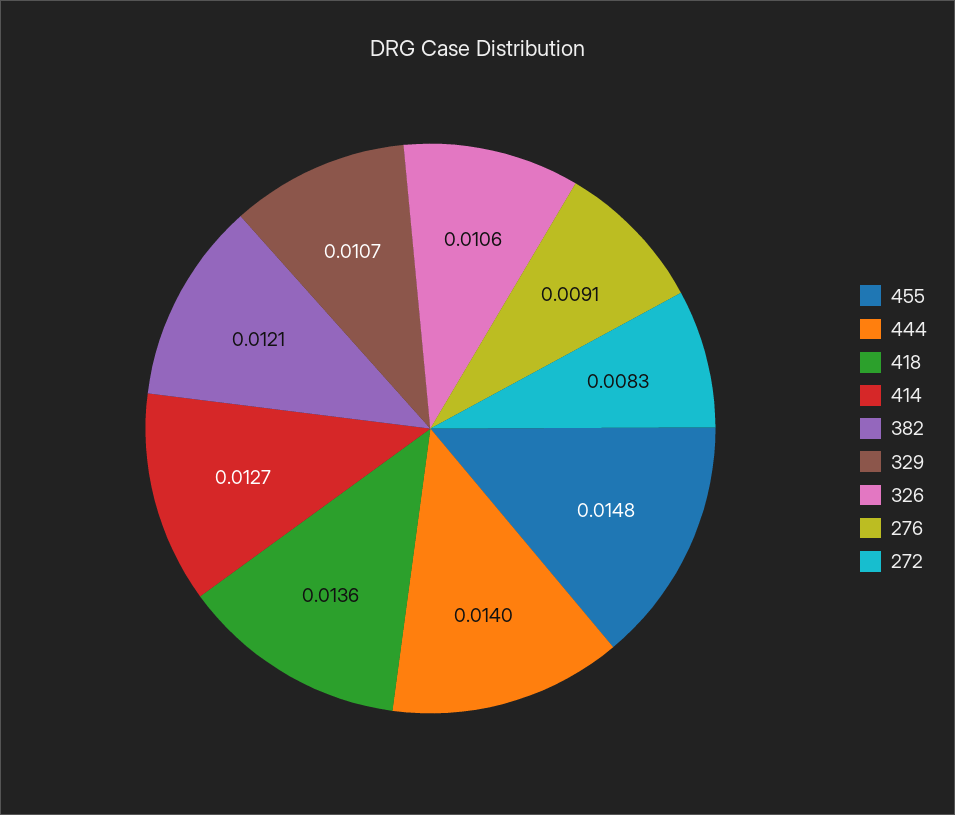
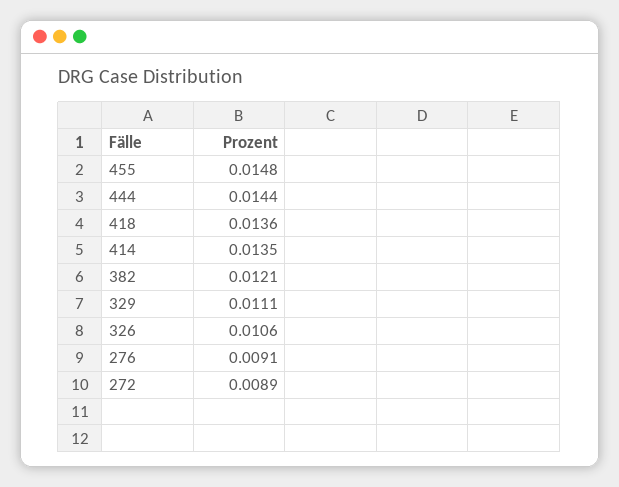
444: 0.014 -> 0.0144
414: 0.0127 -> 0.0135
329: 0.0107 -> 0.0111
272: 0.0083 -> 0.0089

